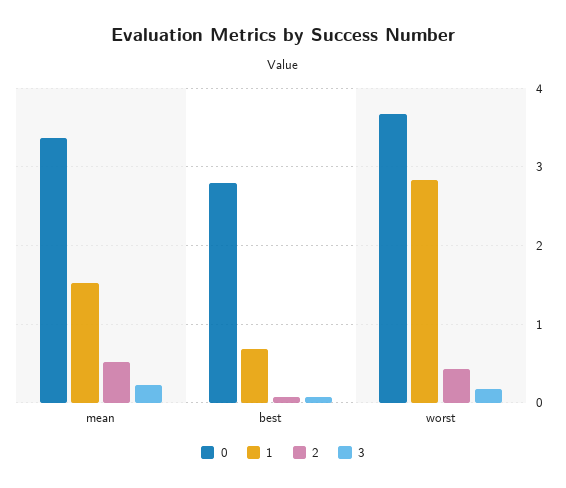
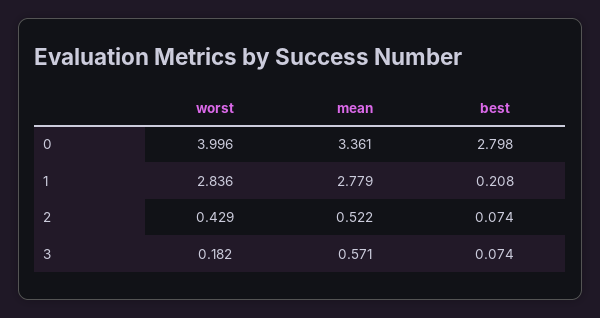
1, mean: 1.5 -> 2.779
3, mean: 0.2 -> 0.571
1, best: 0.7 -> 0.208
0, worst: 3.7 -> 3.996

